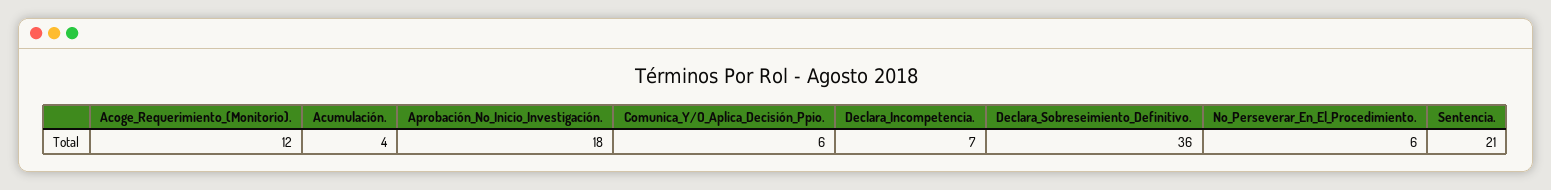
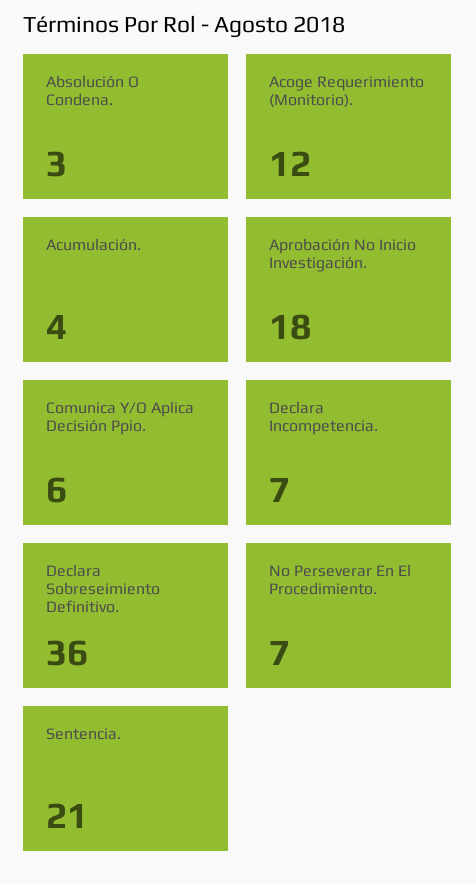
No_Perseverar_En_El_Procedimiento.: 6 -> 7
Absolución O Condena.: none -> 3

